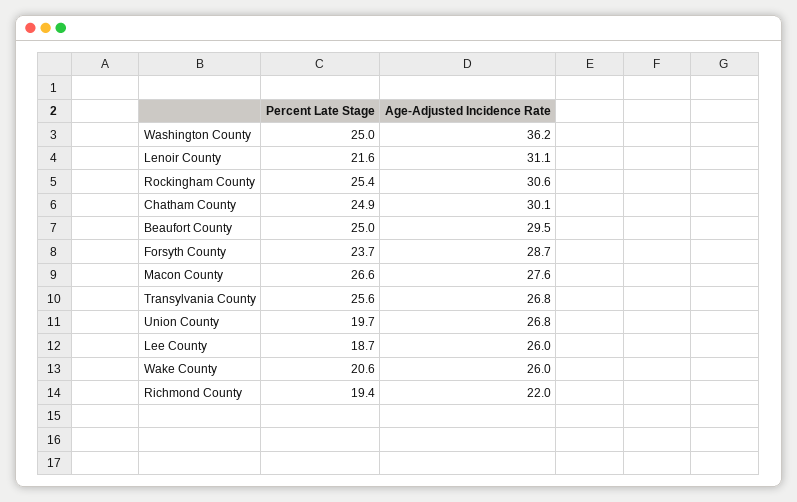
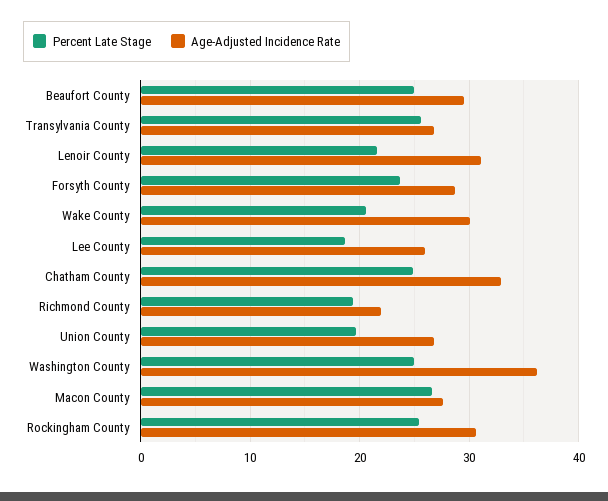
Age-Adjusted Incidence Rate, Chatham County: 30.1 -> 33
Age-Adjusted Incidence Rate, Wake County: 26 -> 30

